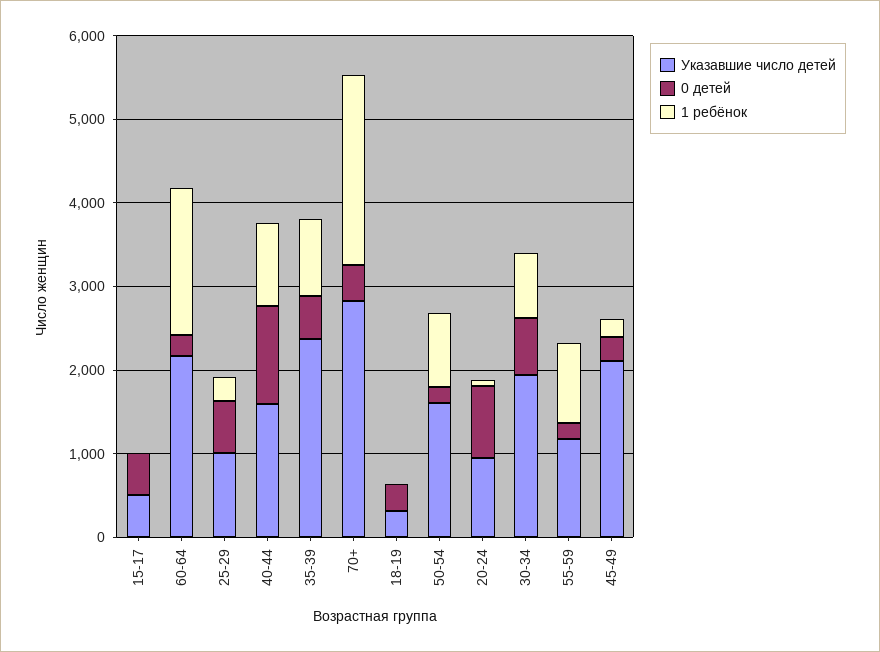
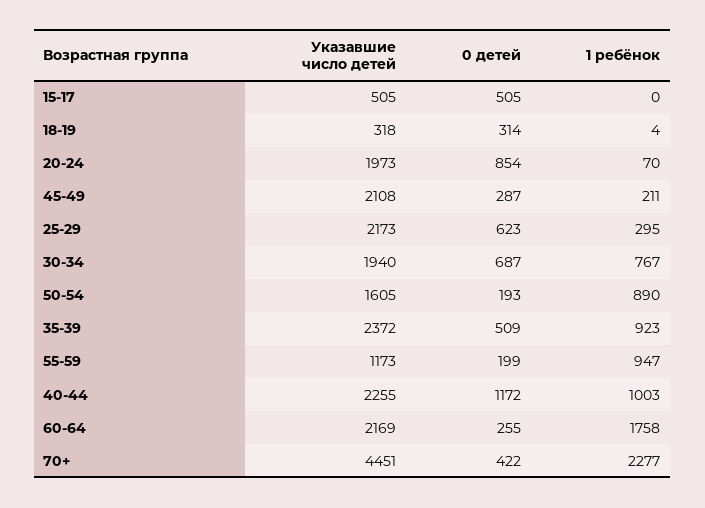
Указавшие число детей, 25-29: 1000 -> 2173
Указавшие число детей, 40-44: 1600 -> 2255
Указавшие число детей, 70+: 2800 -> 4451
Указавшие число детей, 20-24: 1000 -> 1973

